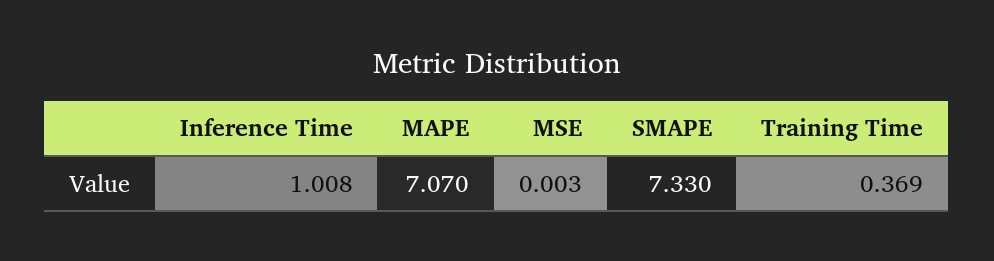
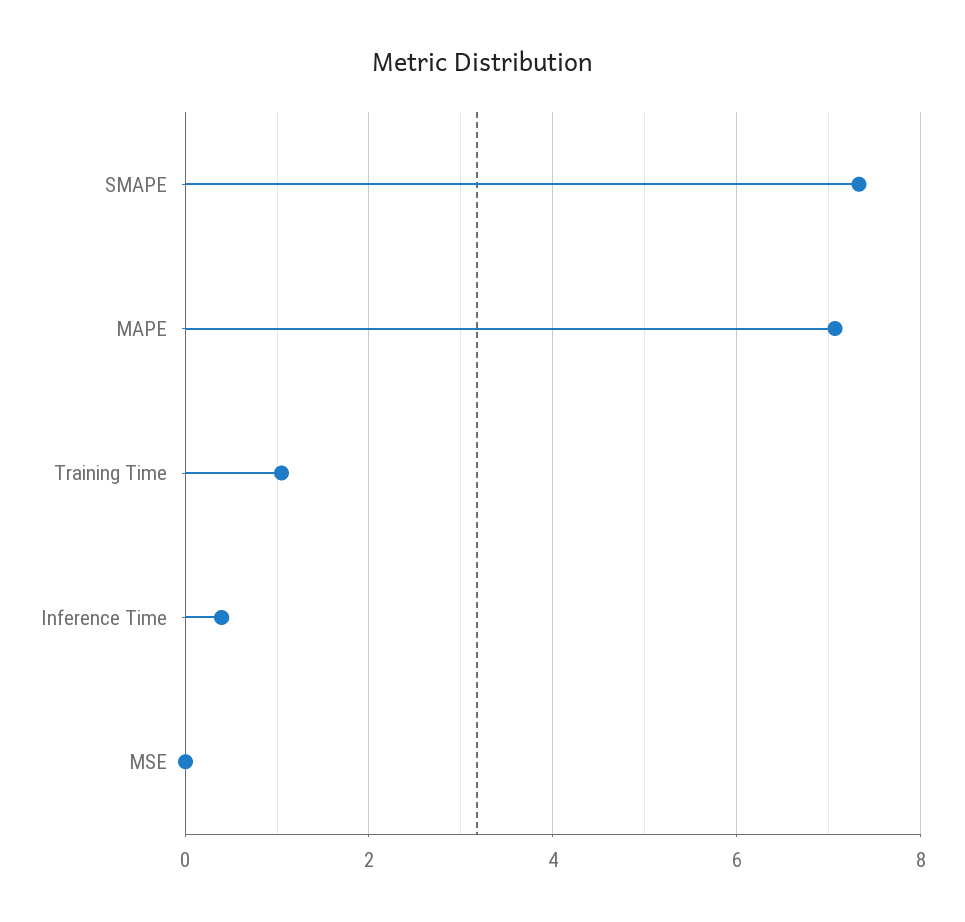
Inference Time: 1.008 -> 0.4
Training Time: 0.369 -> 1

